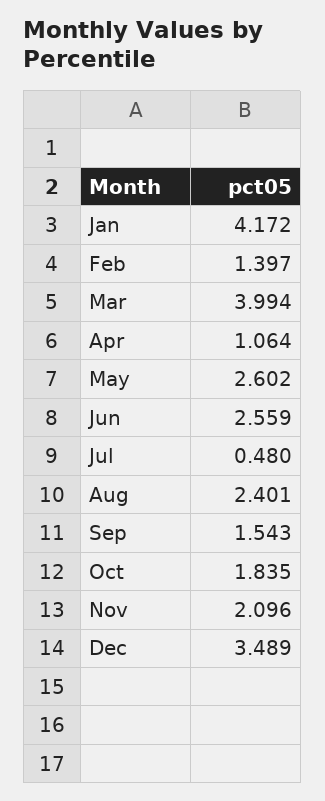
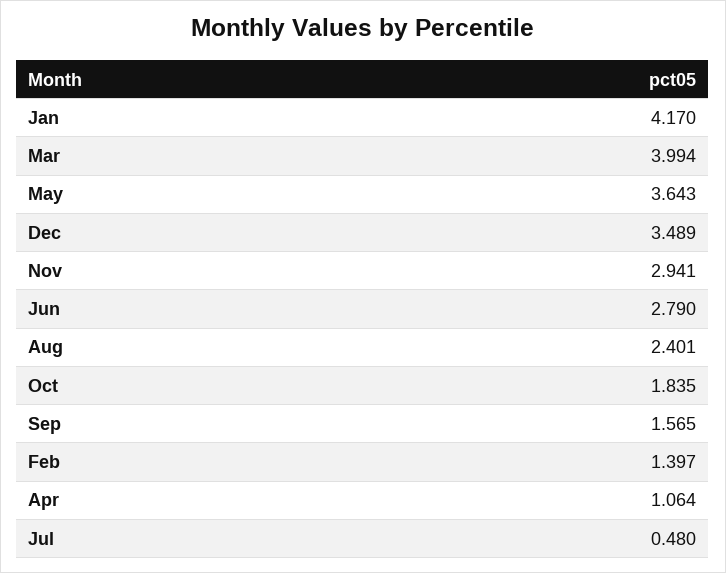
Jan: 4.172 -> 4.17
May: 2.602 -> 3.643
Jun: 2.559 -> 2.79
Sep: 1.543 -> 1.565
Nov: 2.096 -> 2.941

